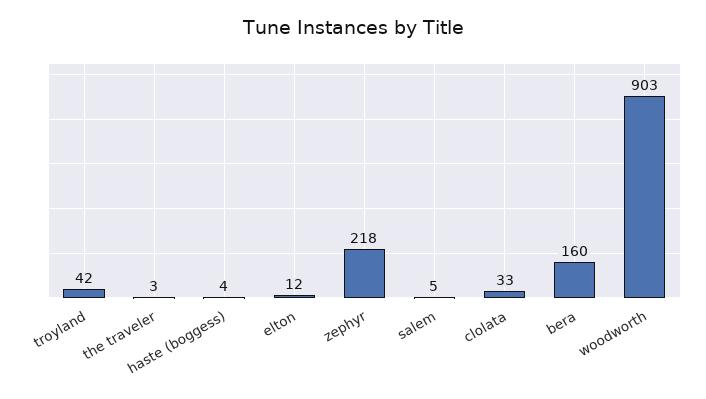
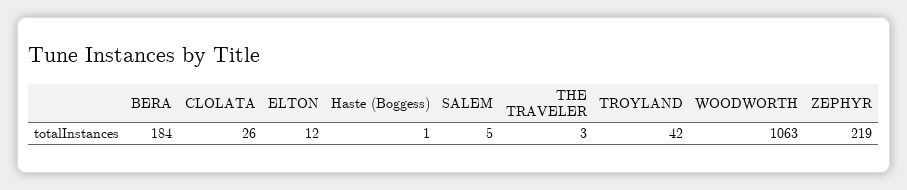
haste (boggess): 4 -> 1
zephyr: 218 -> 219
clolata: 33 -> 26
bera: 160 -> 184
woodworth: 903 -> 1063

